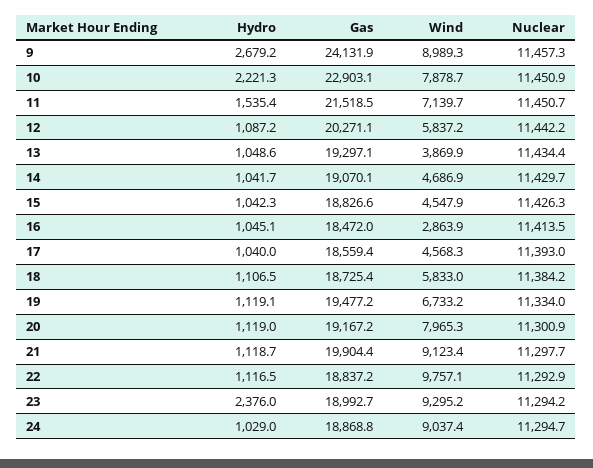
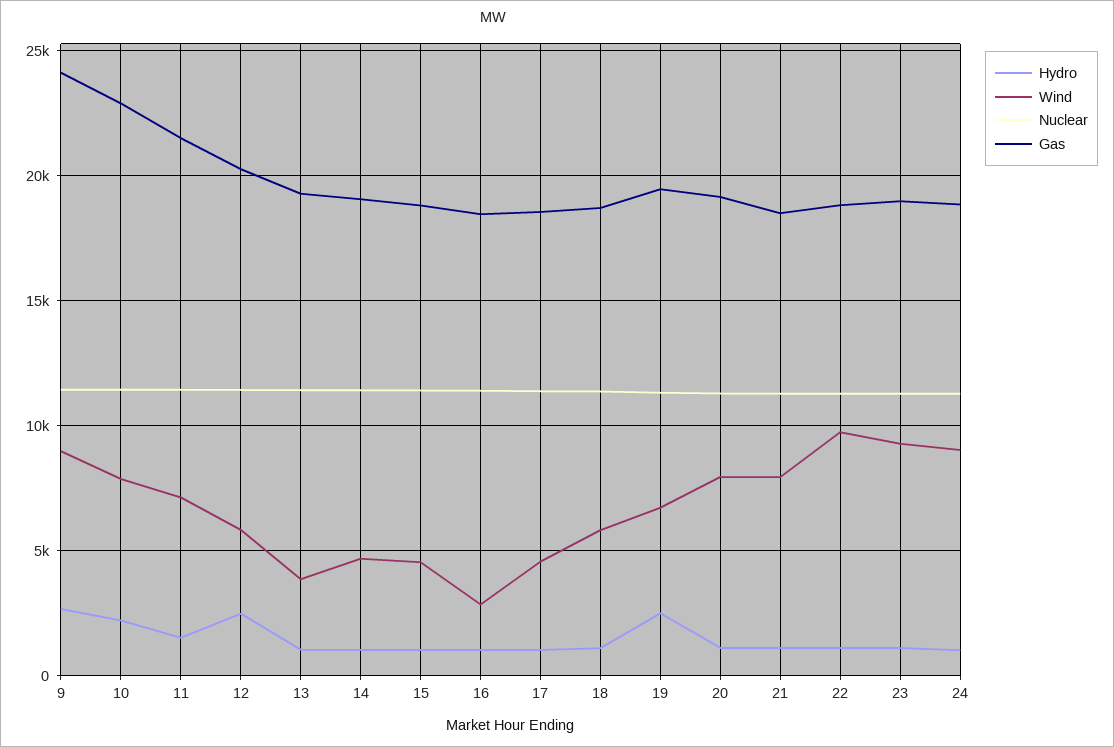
Hydro, 12: 1087.2 -> 2500
Hydro, 19: 1119.1 -> 2500
Gas, 21: 19904.4 -> 18500
Wind, 21: 9123.4 -> 8000
Hydro, 23: 2376 -> 1000

